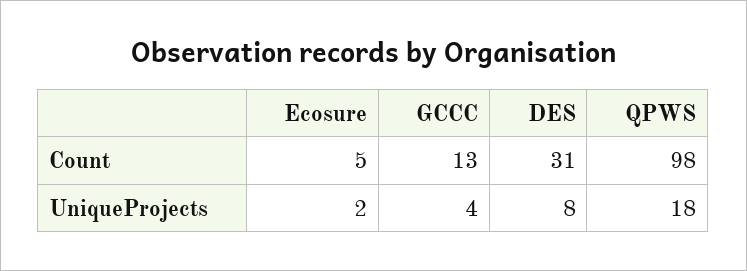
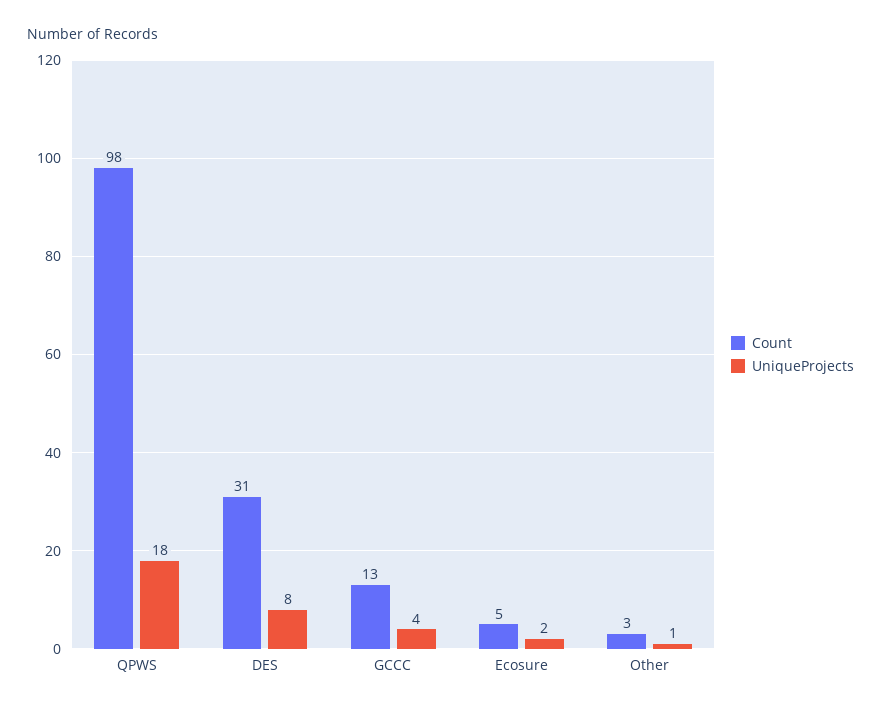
Count, Other: none -> 3
UniqueProjects, Other: none -> 1

